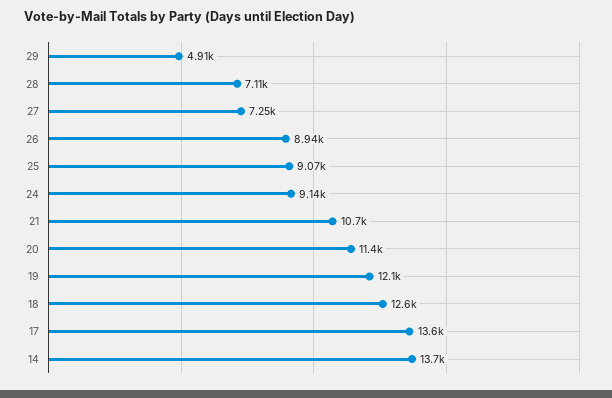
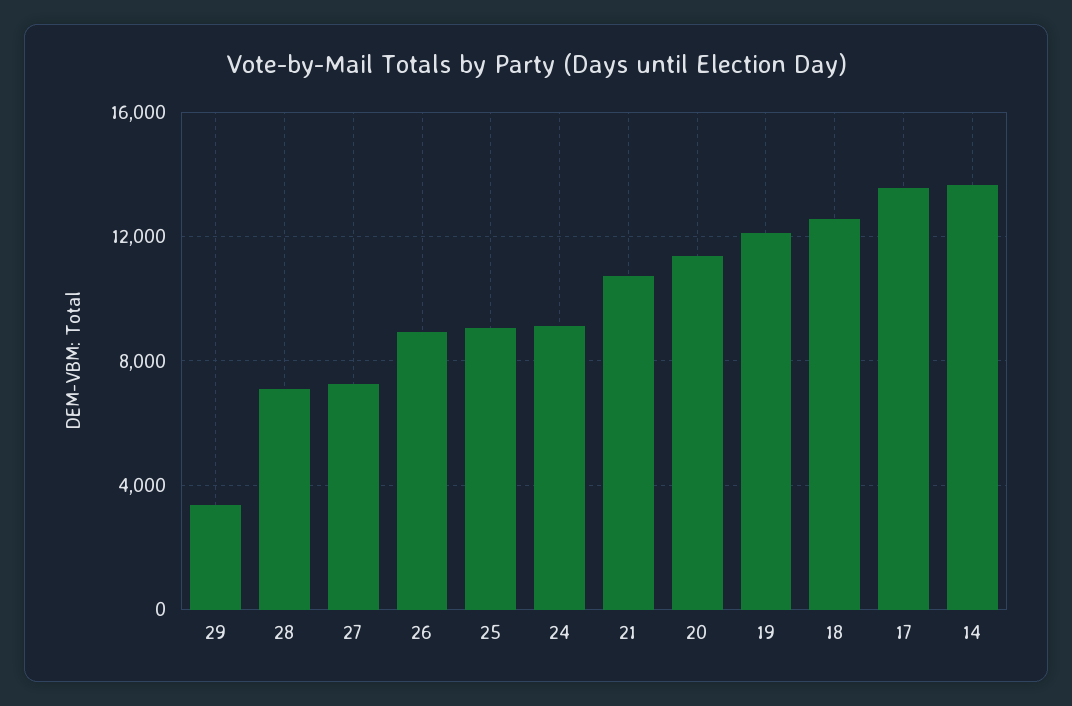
29: 4910 -> 3500

